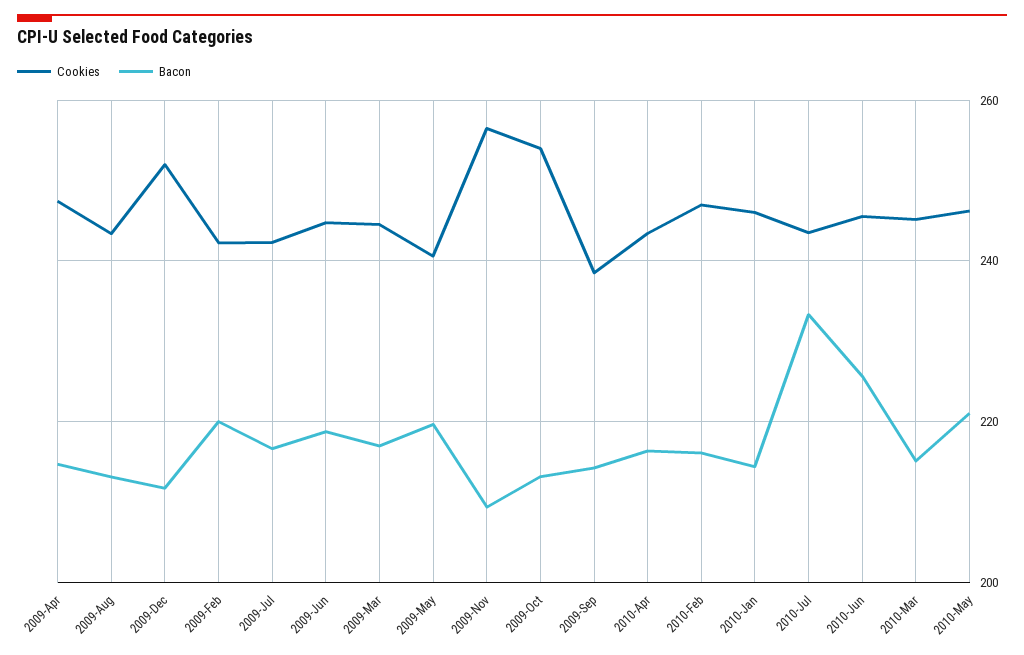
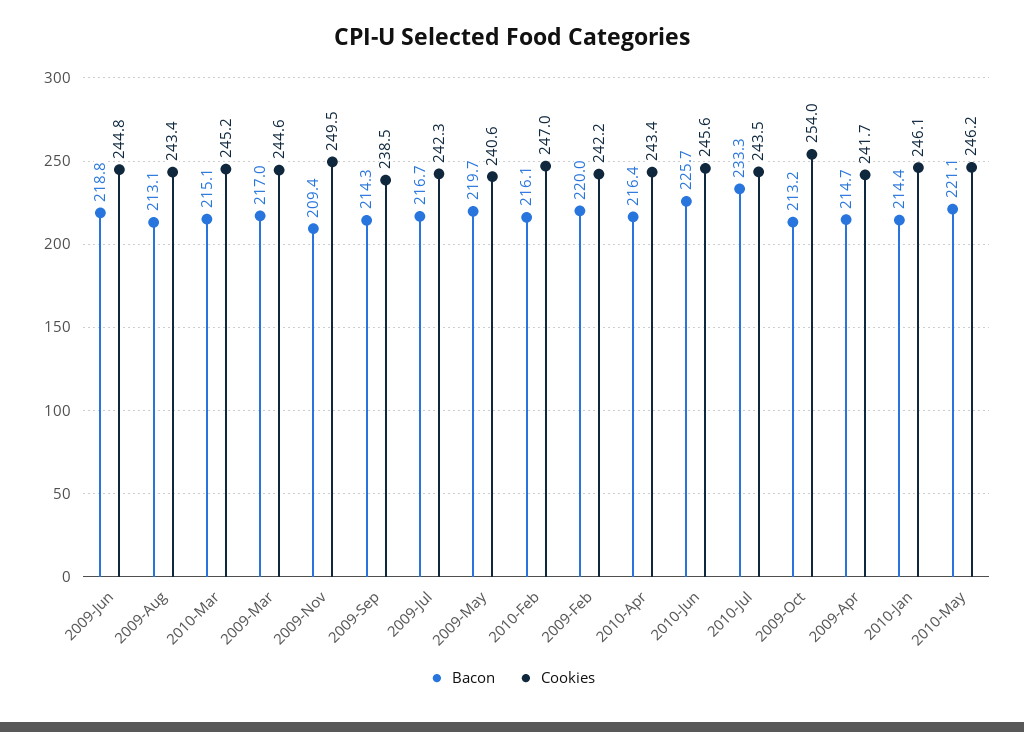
Cookies, 2009-Apr: 248 -> 241.7
Cookies, 2009-Dec: 252 -> none
Bacon, 2009-Dec: 212 -> none
Cookies, 2009-Nov: 256 -> 249.5

